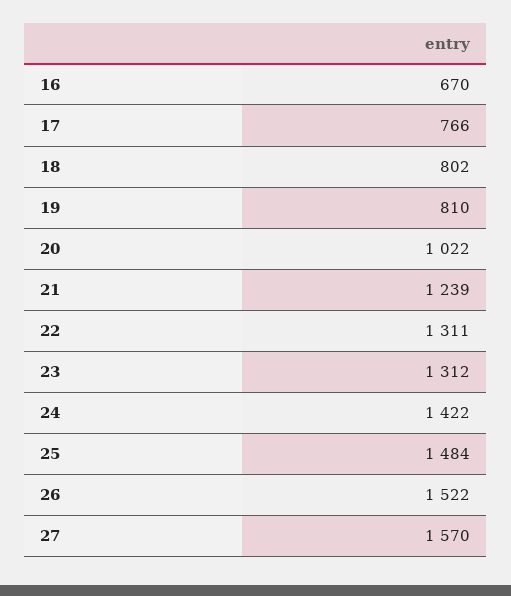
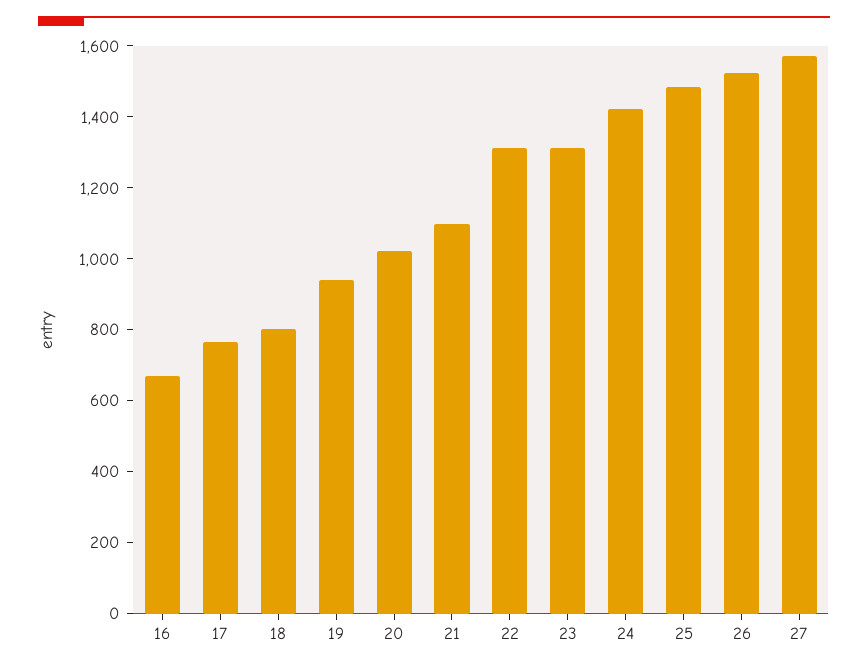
19: 810 -> 950
21: 1239 -> 1100

